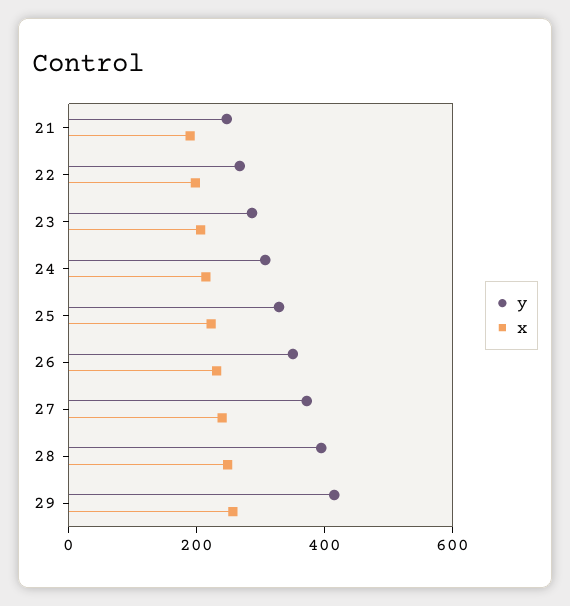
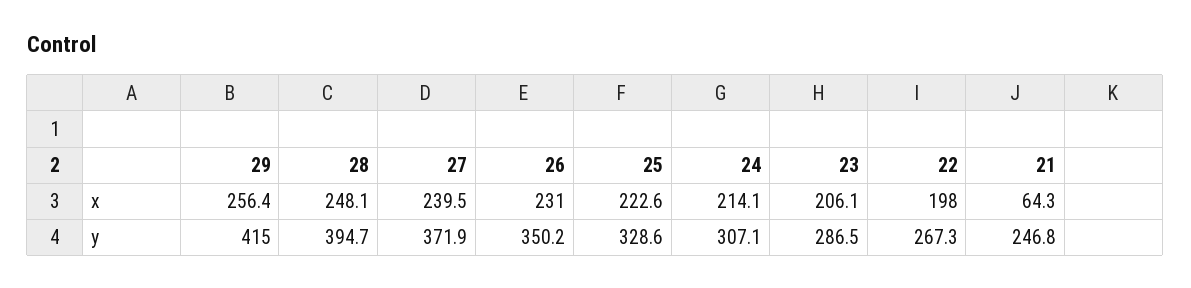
x, 21: 200 -> 64.3

